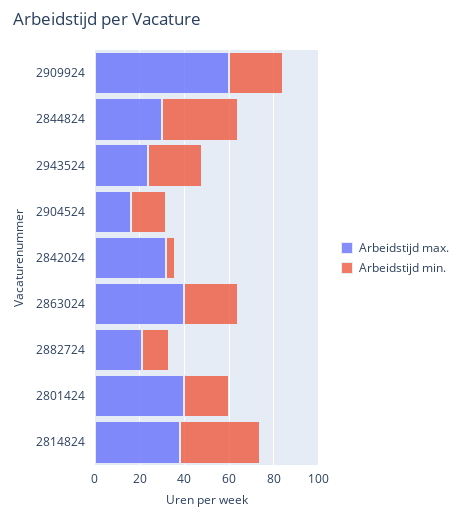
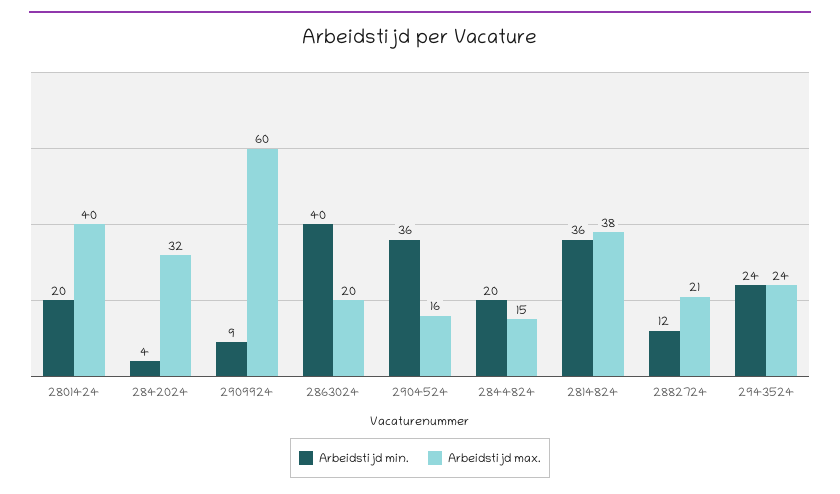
Arbeidstijd min., 2909924: 25 -> 9
Arbeidstijd max., 2844824: 30 -> 15
Arbeidstijd min., 2844824: 35 -> 20
Arbeidstijd min., 2904524: 15 -> 36
Arbeidstijd max., 2863024: 40 -> 20
Arbeidstijd min., 2863024: 25 -> 40

